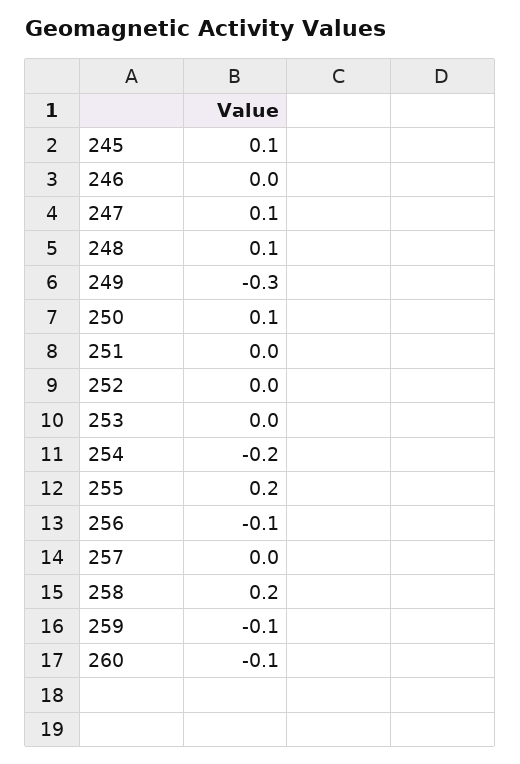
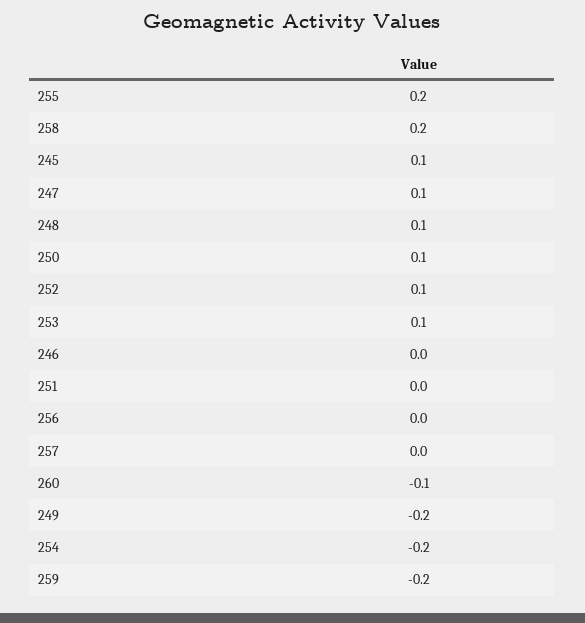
249: -0.3 -> -0.2
252: 0 -> 0.1
253: 0 -> 0.1
256: -0.1 -> 0
259: -0.1 -> -0.2

